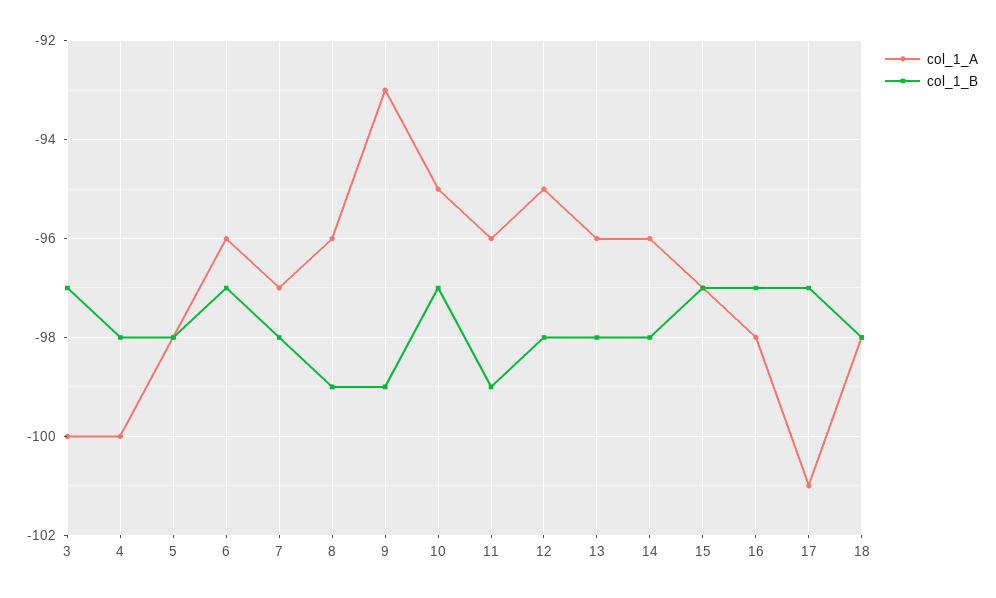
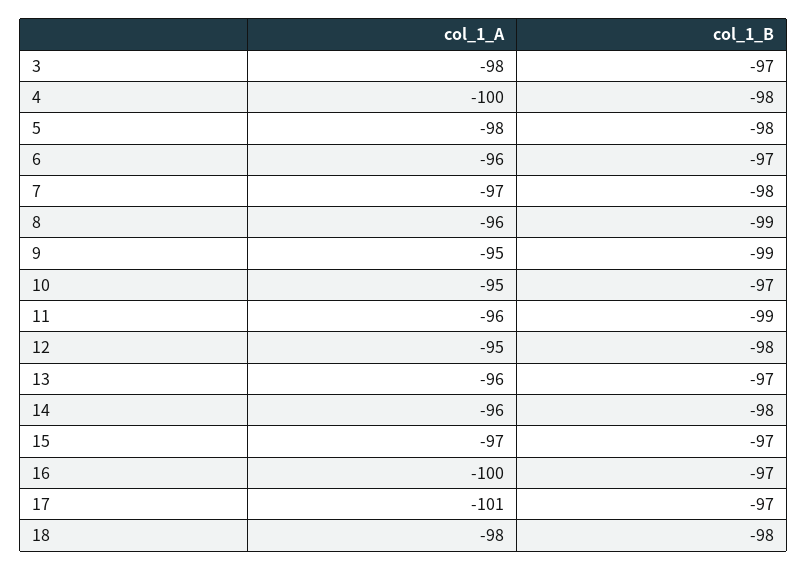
col_1_A, 3: -100 -> -98
col_1_A, 9: -93 -> -95
col_1_B, 13: -98 -> -97
col_1_A, 16: -98 -> -100

